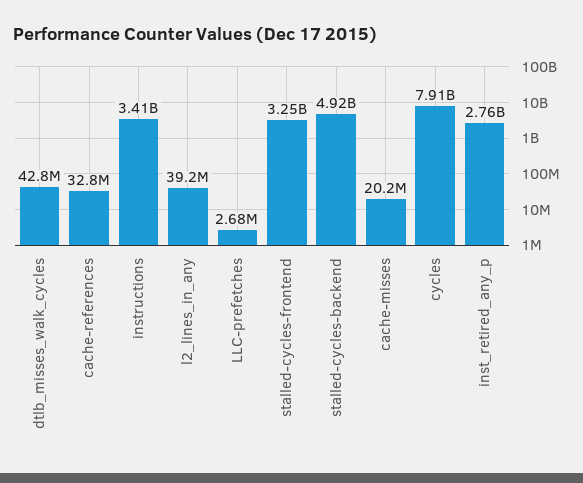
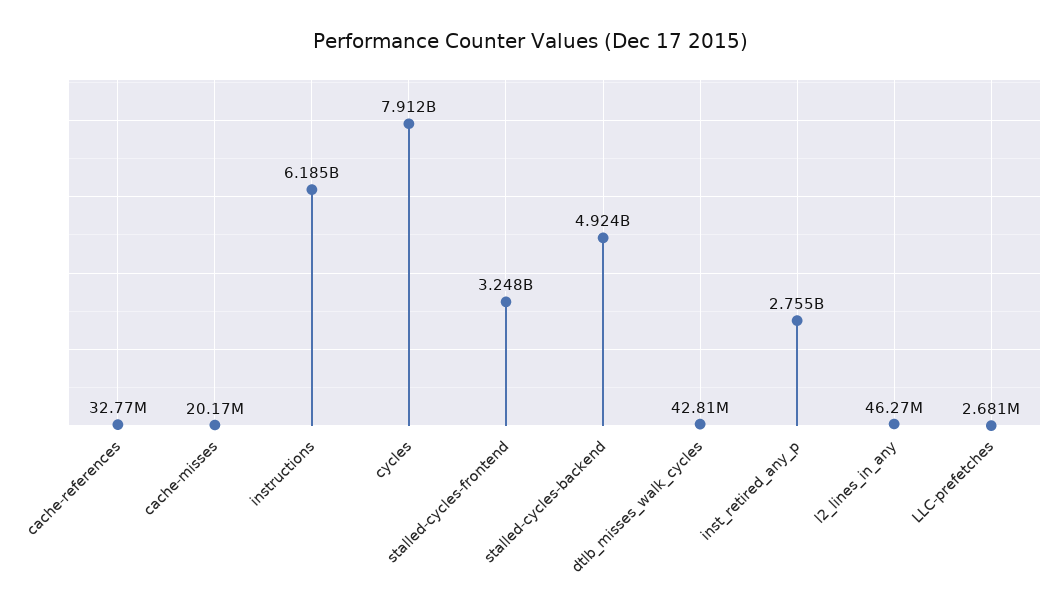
instructions: 3410000000 -> 6185000000
l2_lines_in_any: 39200000 -> 46270000

